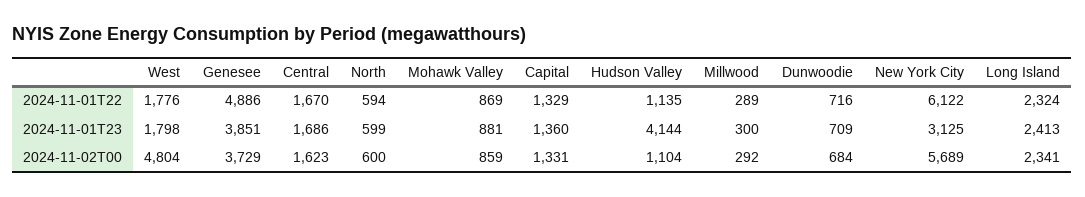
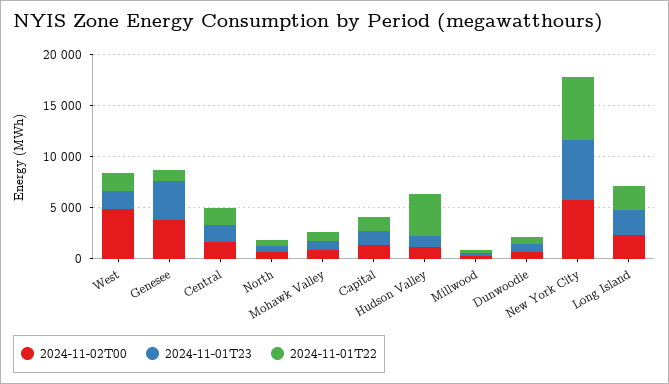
2024-11-01T22, Genesee: 4886 -> 1000
2024-11-01T22, Hudson Valley: 1135 -> 4000
2024-11-01T23, Hudson Valley: 4144 -> 1000
2024-11-01T23, New York City: 3125 -> 6000

